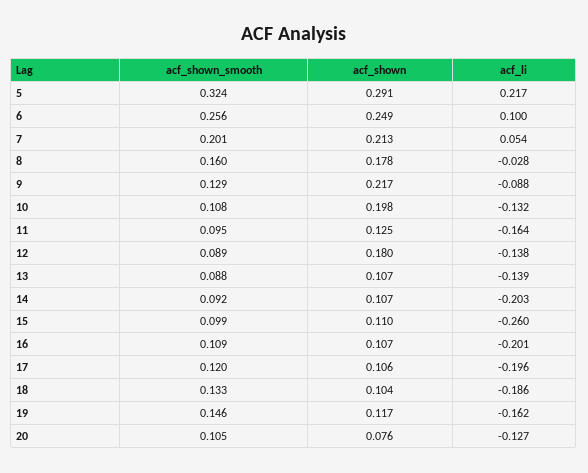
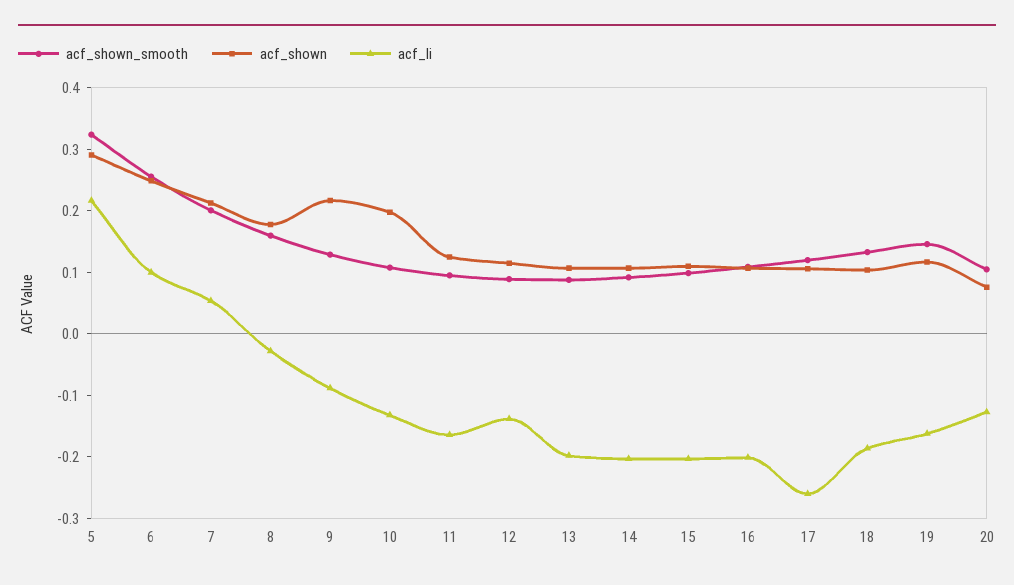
acf_shown, 12: 0.18 -> 0.12
acf_li, 13: -0.139 -> -0.2
acf_li, 15: -0.26 -> -0.2
acf_li, 17: -0.196 -> -0.26

